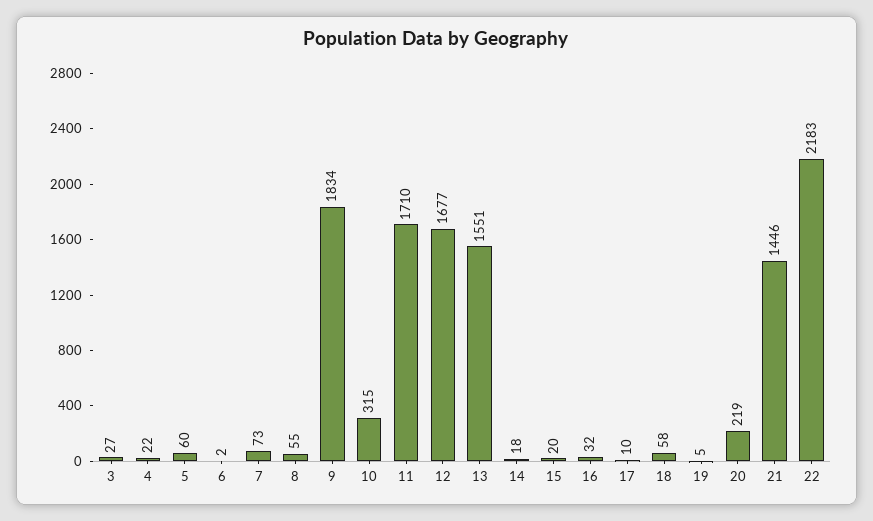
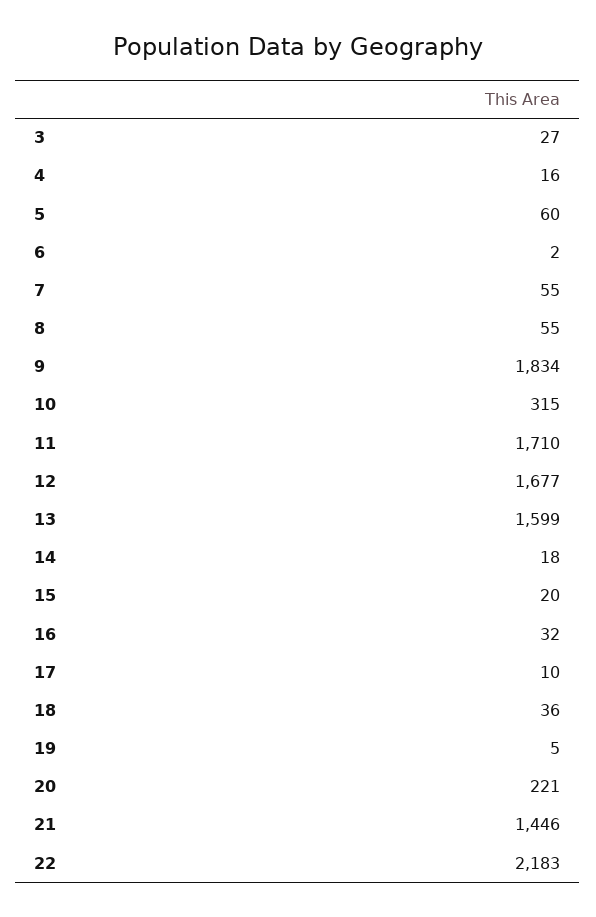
4: 22 -> 16
7: 73 -> 55
13: 1551 -> 1599
18: 58 -> 36
20: 219 -> 221

